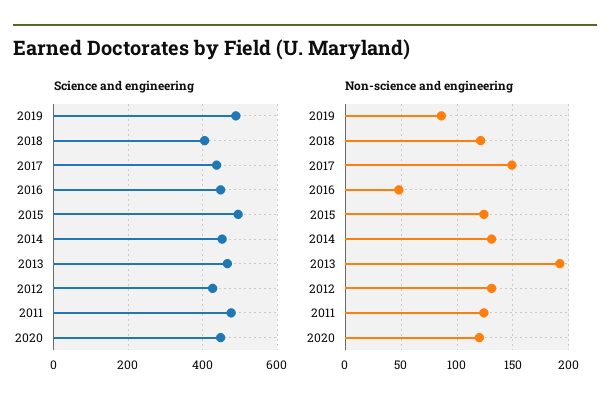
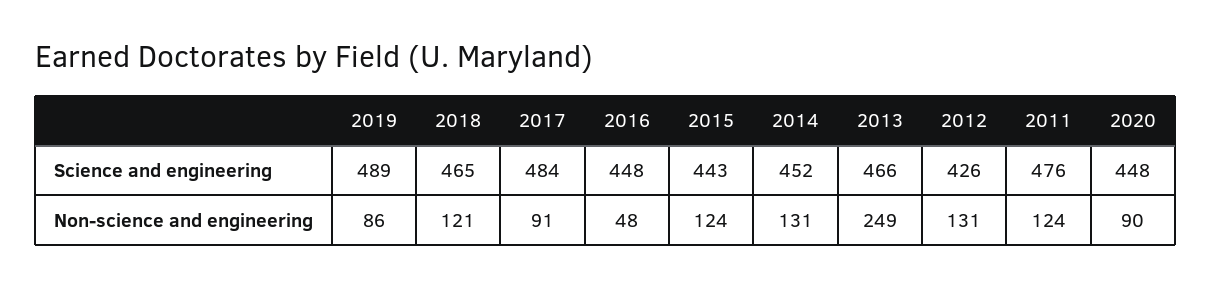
Science and engineering, 2018: 400 -> 465
Science and engineering, 2017: 440 -> 484
Science and engineering, 2015: 500 -> 443
Non-science and engineering, 2017: 150 -> 91
Non-science and engineering, 2013: 190 -> 249
Non-science and engineering, 2020: 120 -> 90

